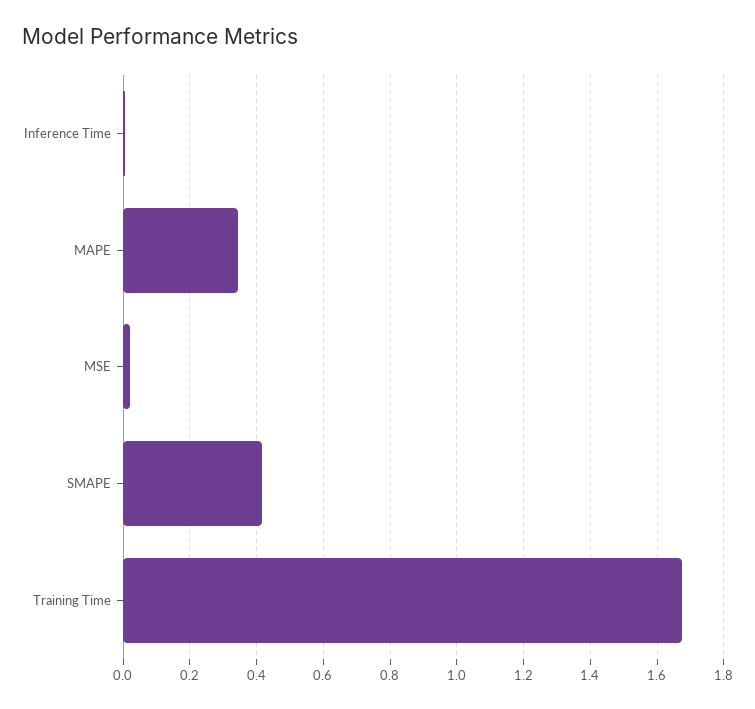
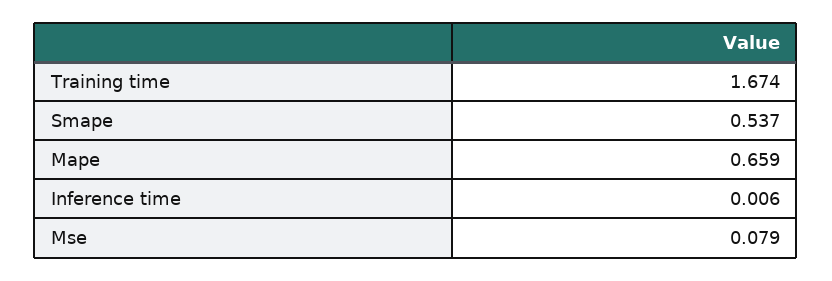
MAPE: 0.34 -> 0.659
MSE: 0.02 -> 0.079
SMAPE: 0.42 -> 0.537

